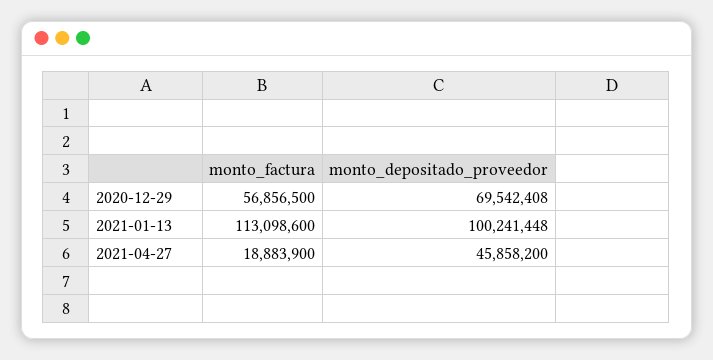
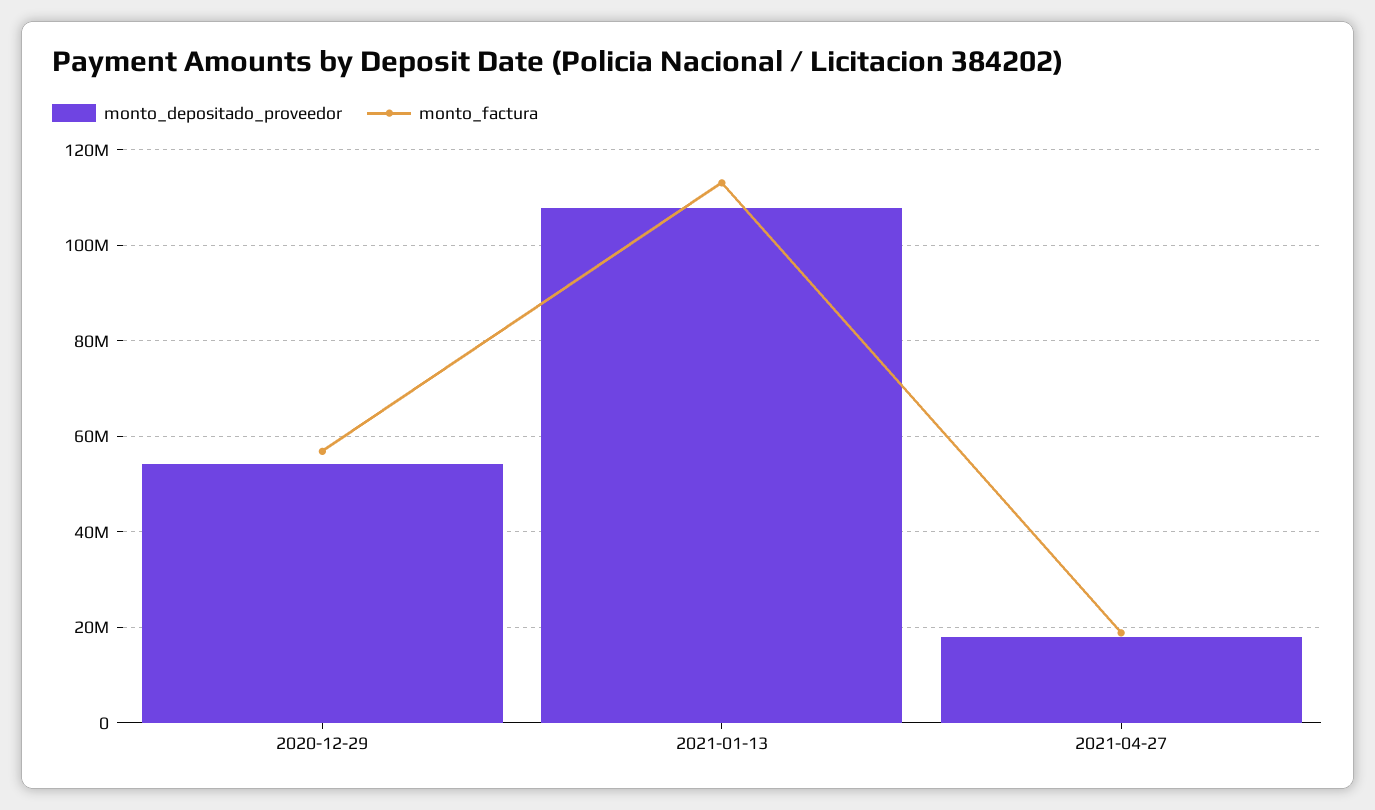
monto_depositado_proveedor, 2020-12-29: 69542408 -> 54000000
monto_depositado_proveedor, 2021-01-13: 100241448 -> 108000000
monto_depositado_proveedor, 2021-04-27: 45858200 -> 18000000

